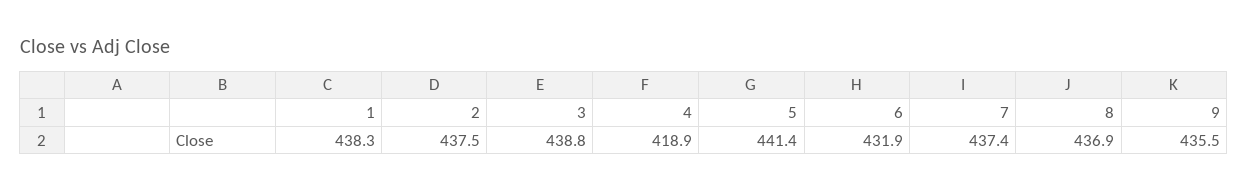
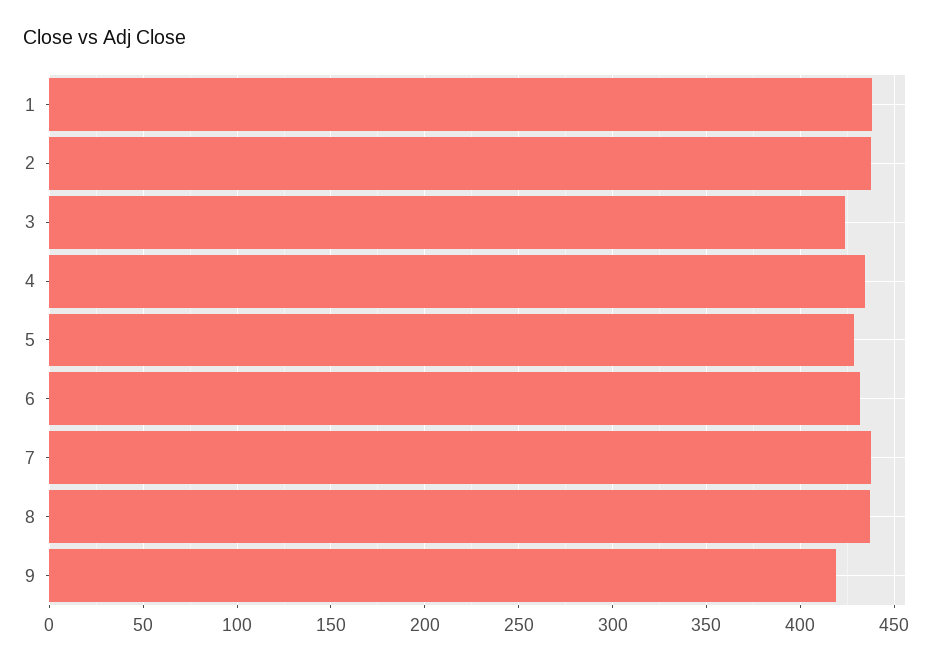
3: 438.8 -> 425
4: 418.9 -> 435
5: 441.4 -> 430
9: 435.5 -> 420

